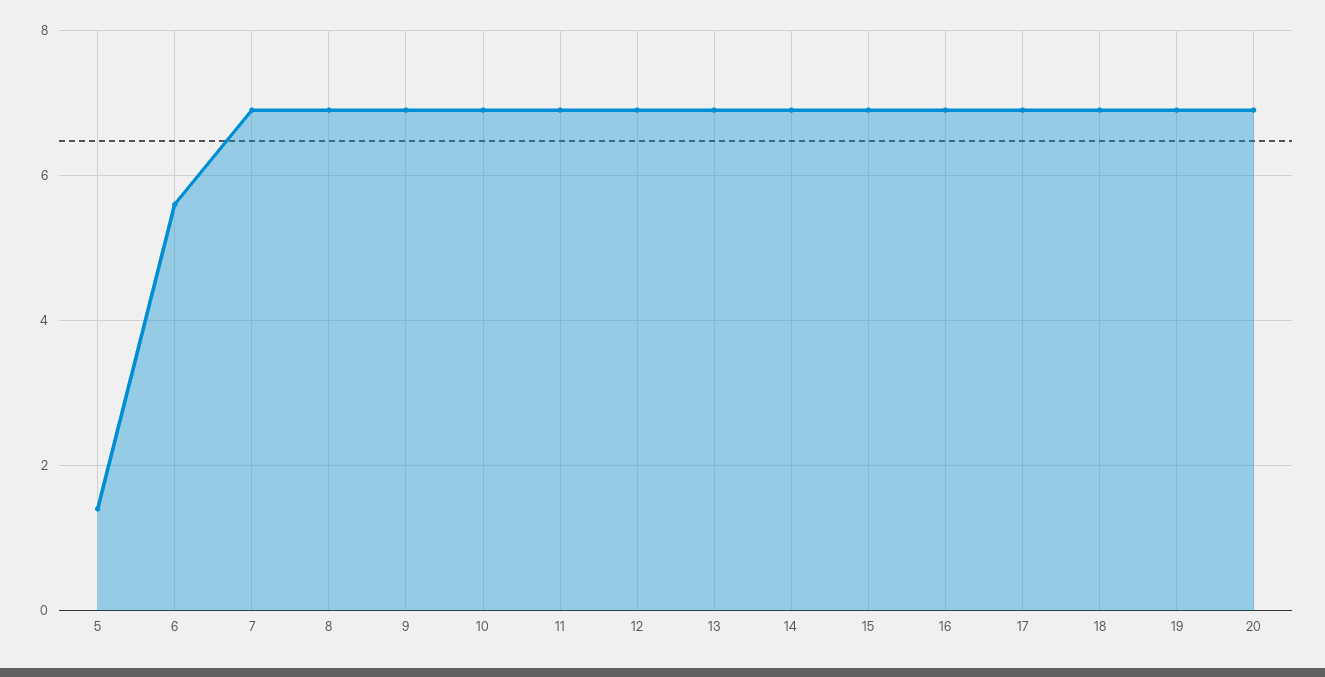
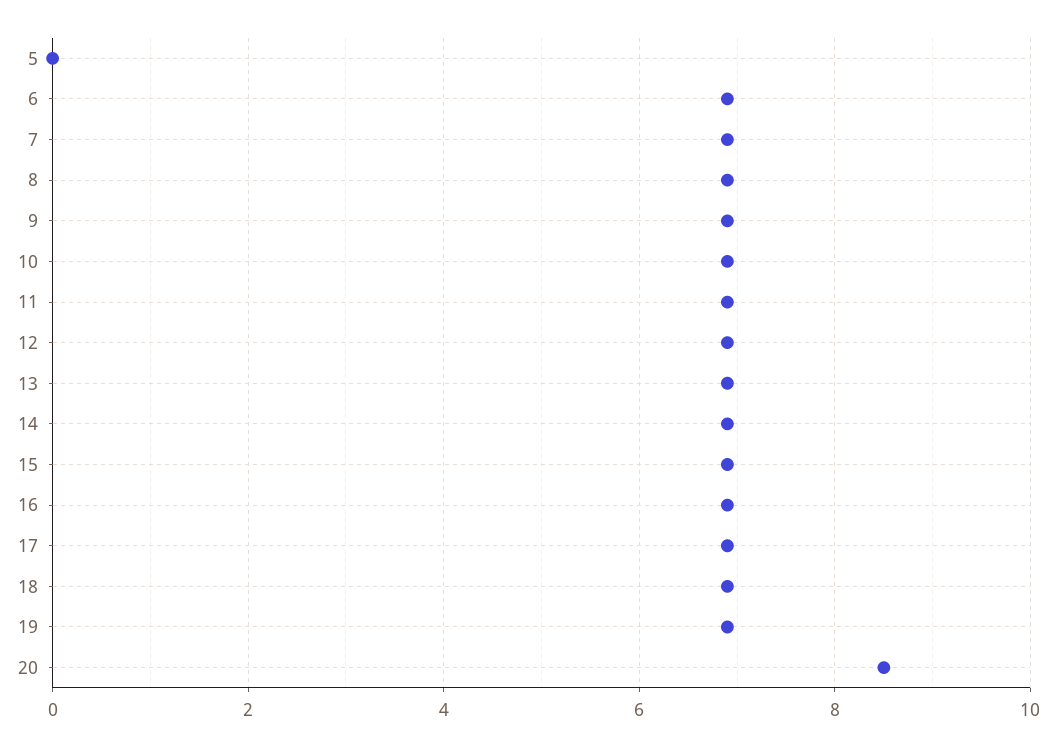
5: 1.5 -> 0
6: 5.5 -> 7
20: 7 -> 8.5

